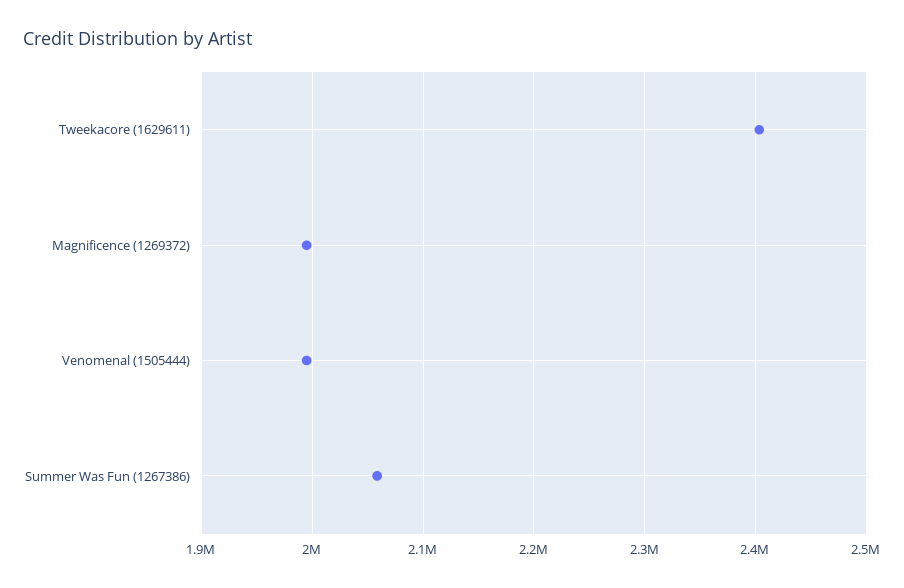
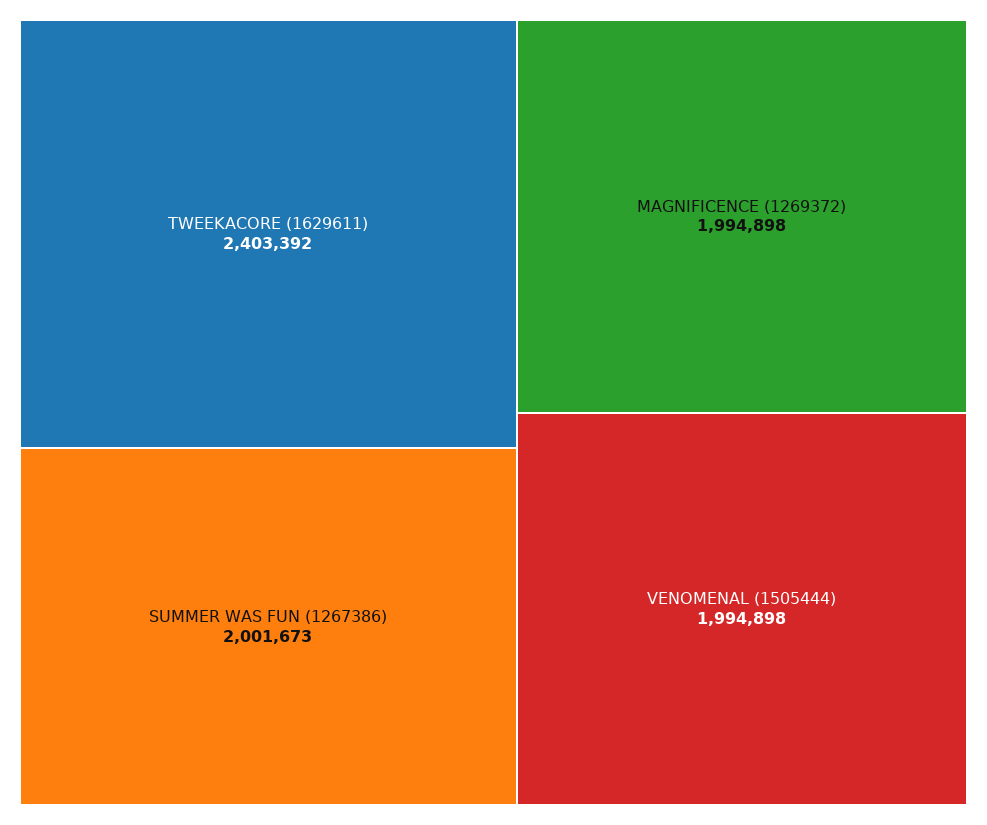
Summer Was Fun (1267386): 2060000 -> 2001673

